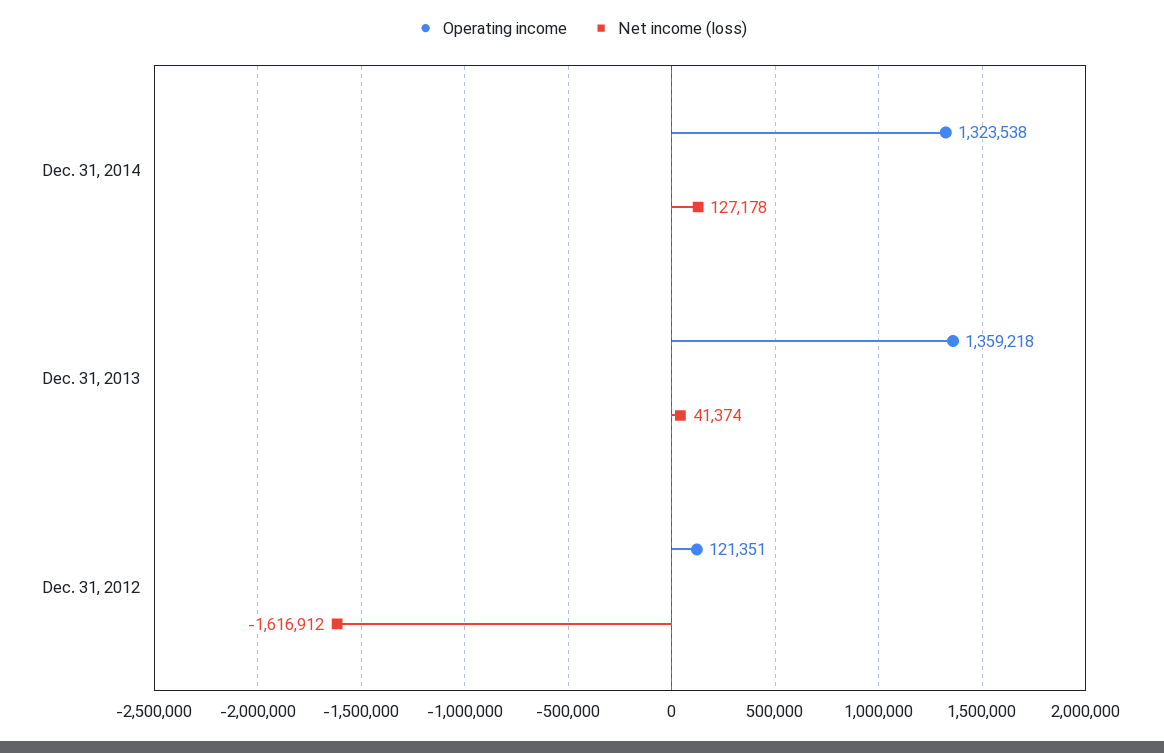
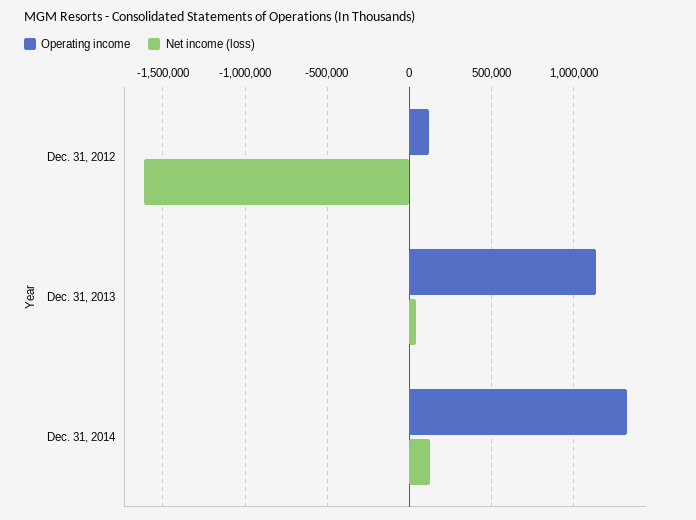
Operating income, Dec. 31, 2013: 1359218 -> 1150000

